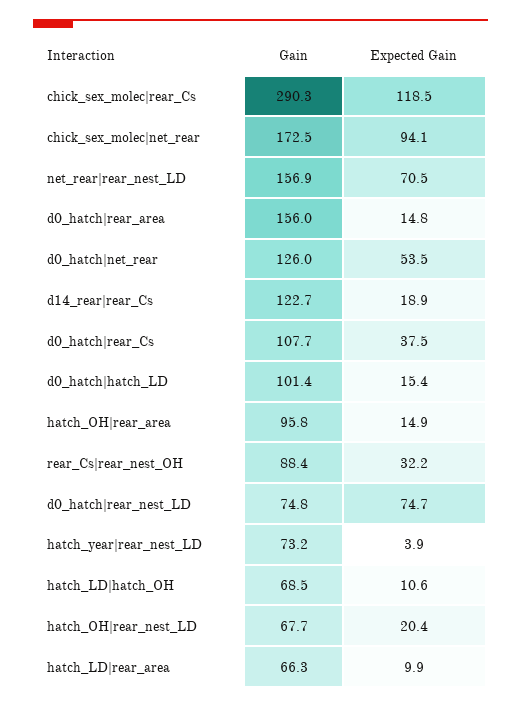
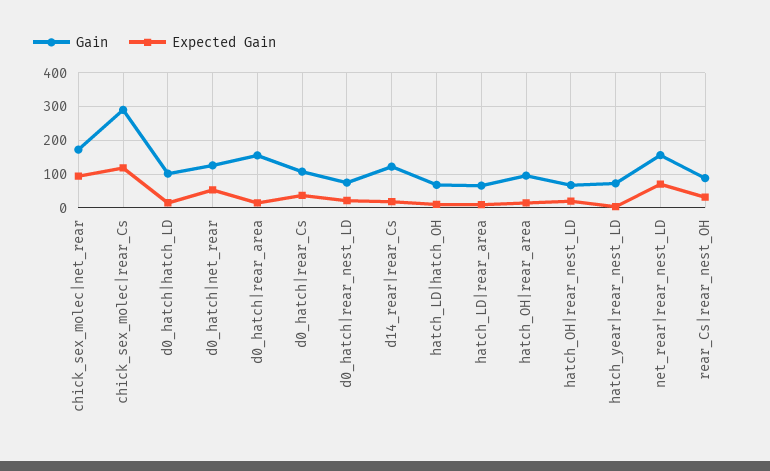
Expected Gain, d0_hatch|rear_nest_LD: 74.7 -> 20

